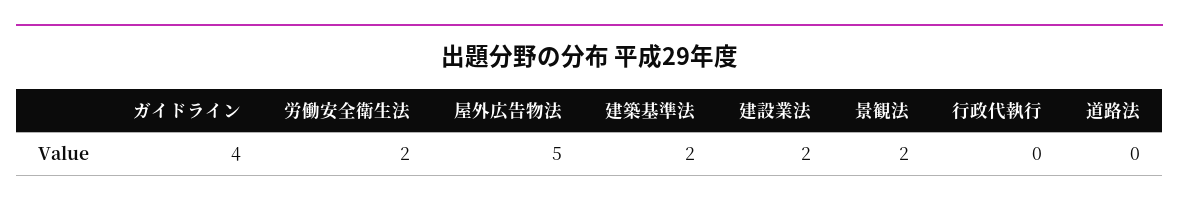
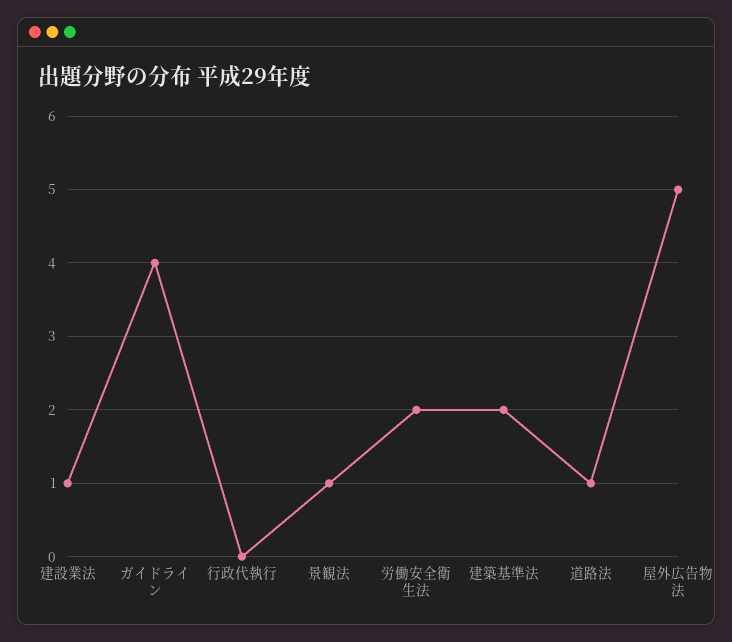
建設業法: 2 -> 1
景観法: 2 -> 1
道路法: 0 -> 1

